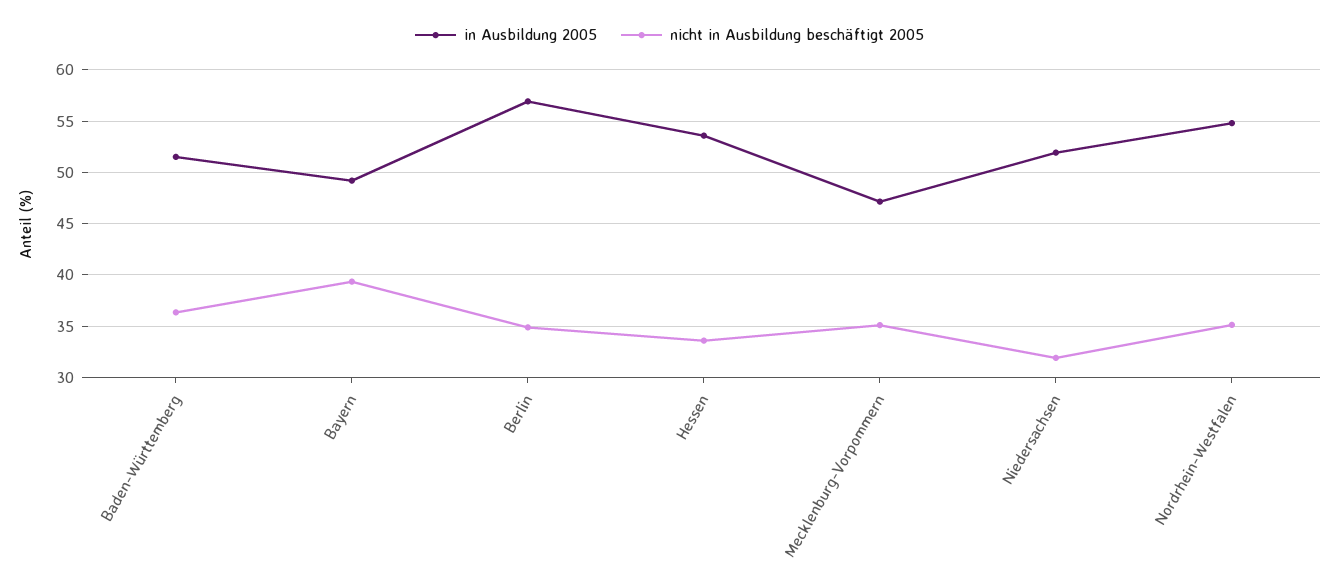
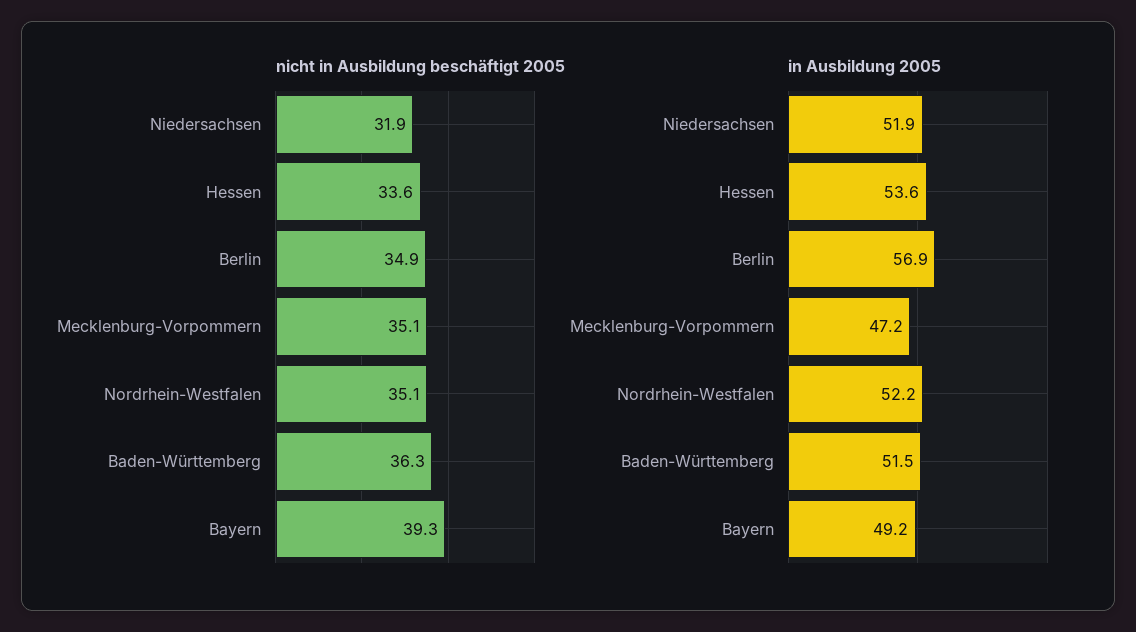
in Ausbildung 2005, Nordrhein-Westfalen: 55 -> 52.2

